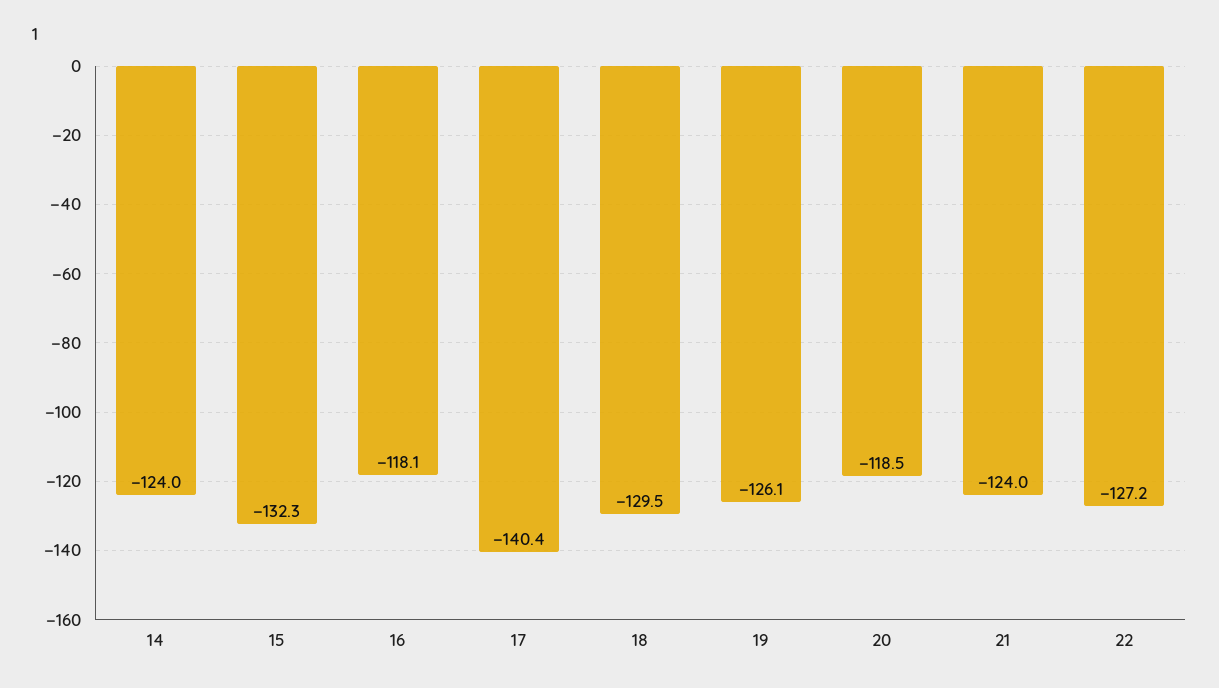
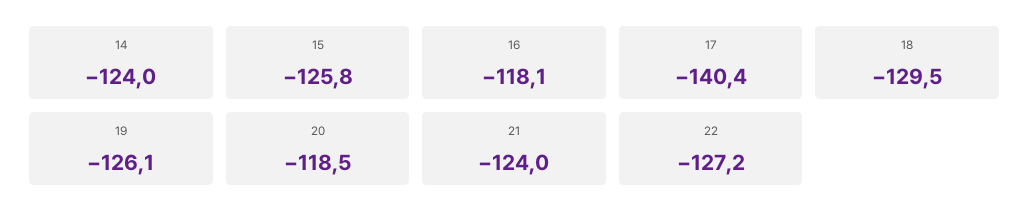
15: -132.3 -> -125.8

